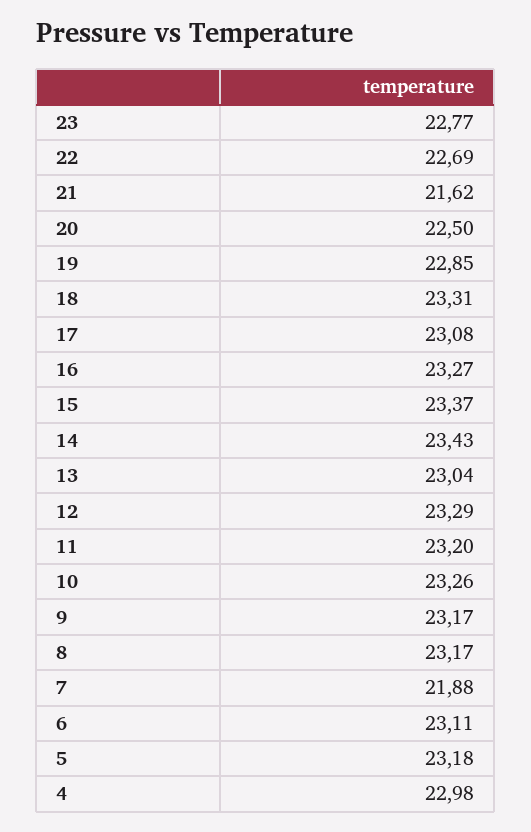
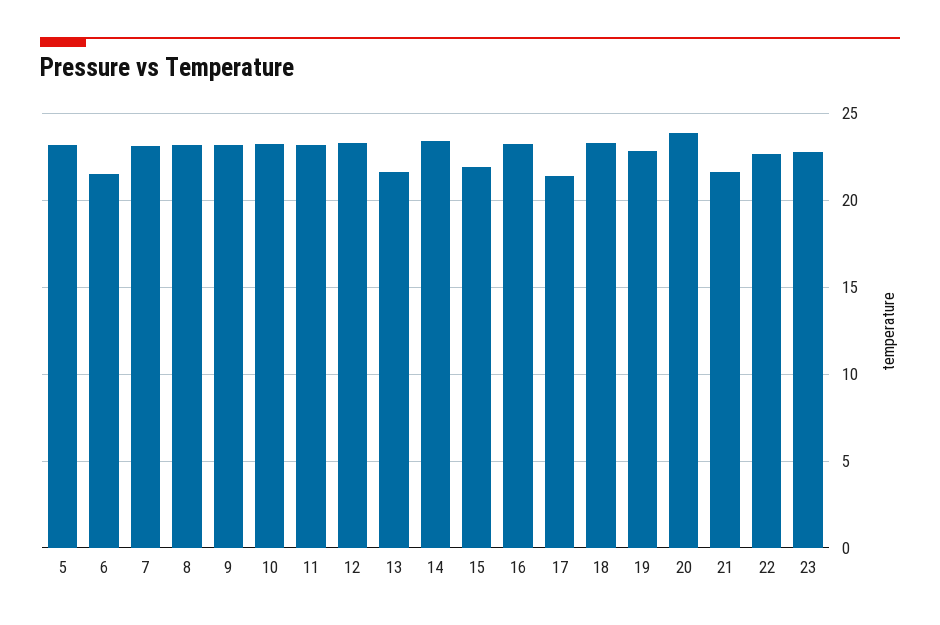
20: 22.5 -> 24
17: 23.08 -> 21.5
15: 23.37 -> 22
13: 23.04 -> 21.5
7: 21.88 -> 23
6: 23.11 -> 21.5
4: 22.98 -> none

